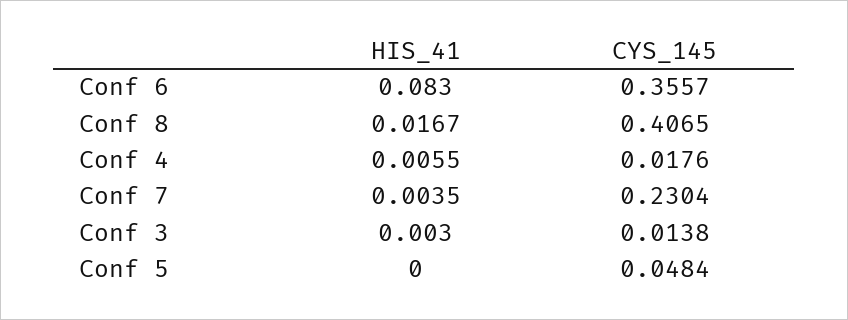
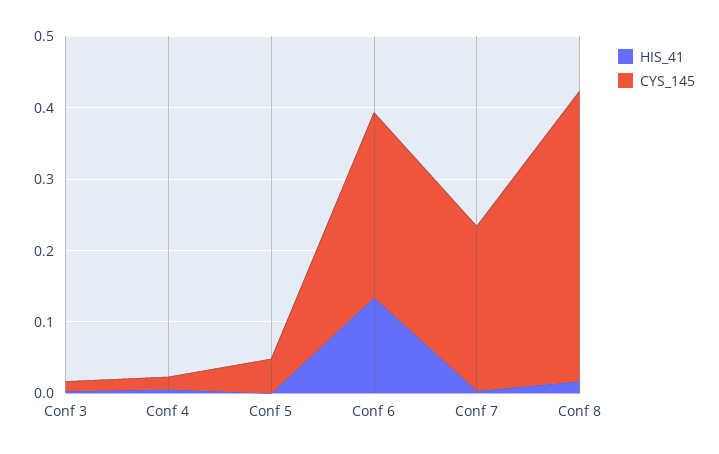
HIS_41, Conf 6: 0.083 -> 0.14
CYS_145, Conf 6: 0.3557 -> 0.26

